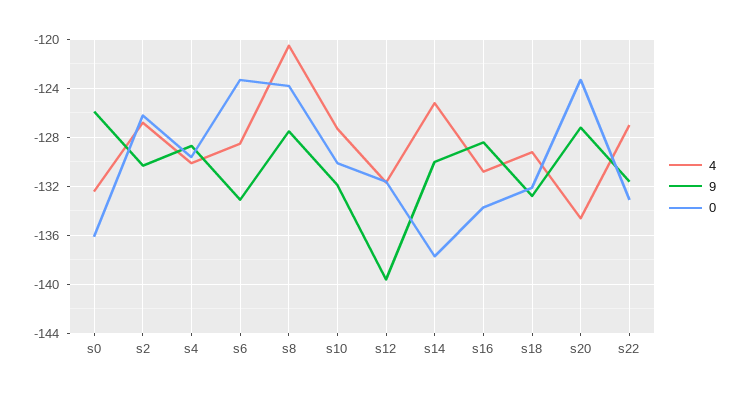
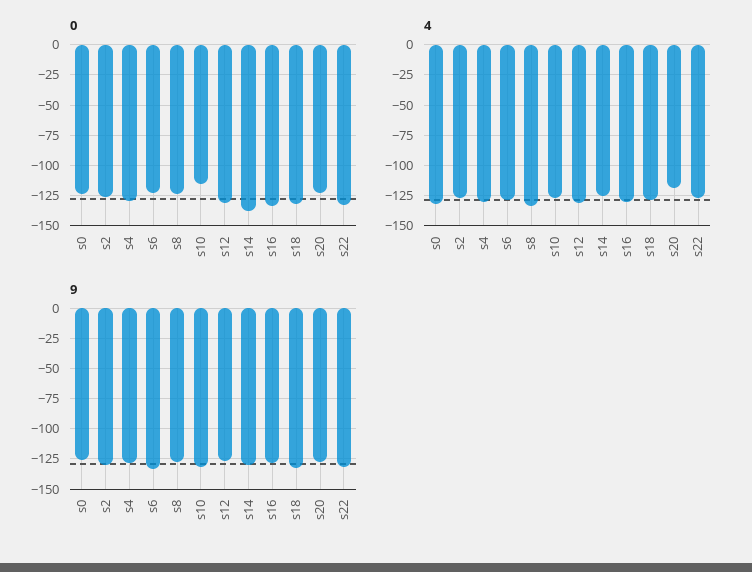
0, s0: -136 -> -125
4, s8: -120.5 -> -135
0, s10: -130 -> -115
9, s12: -139.5 -> -125
4, s20: -134.5 -> -120

